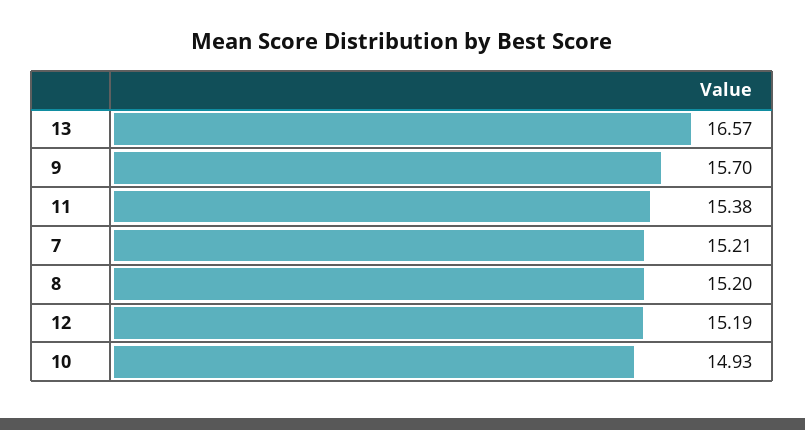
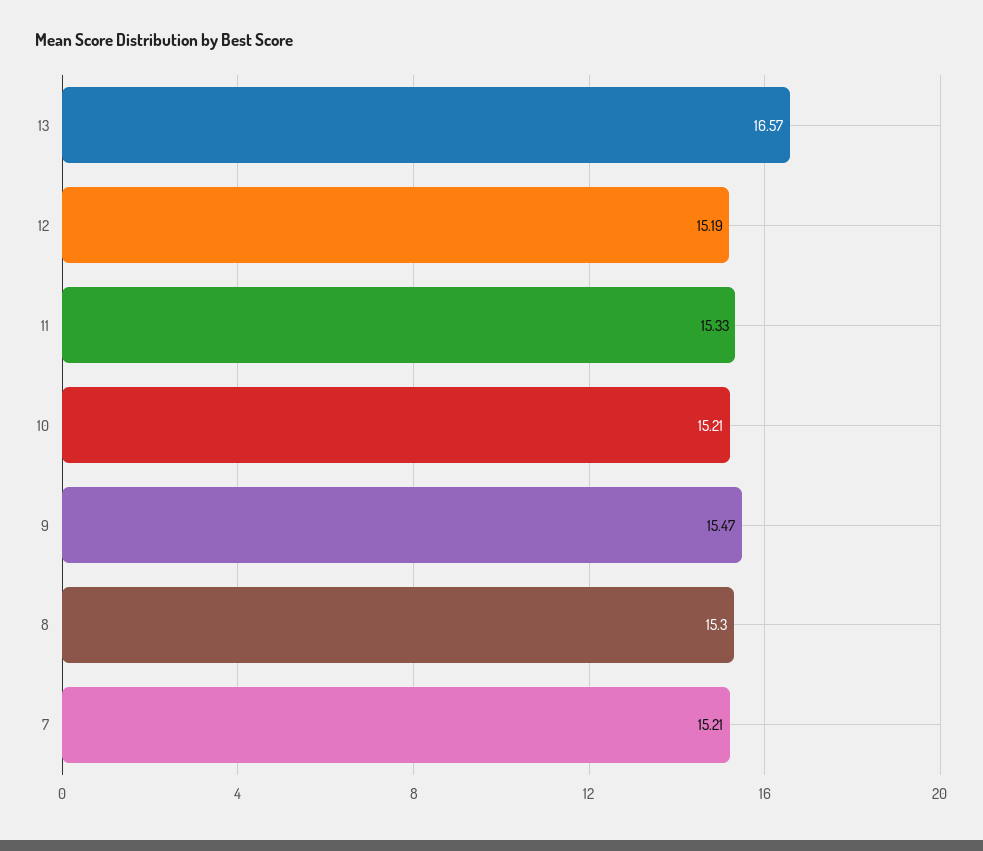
9: 15.7 -> 15.47
11: 15.38 -> 15.33
8: 15.2 -> 15.3
10: 14.93 -> 15.21

